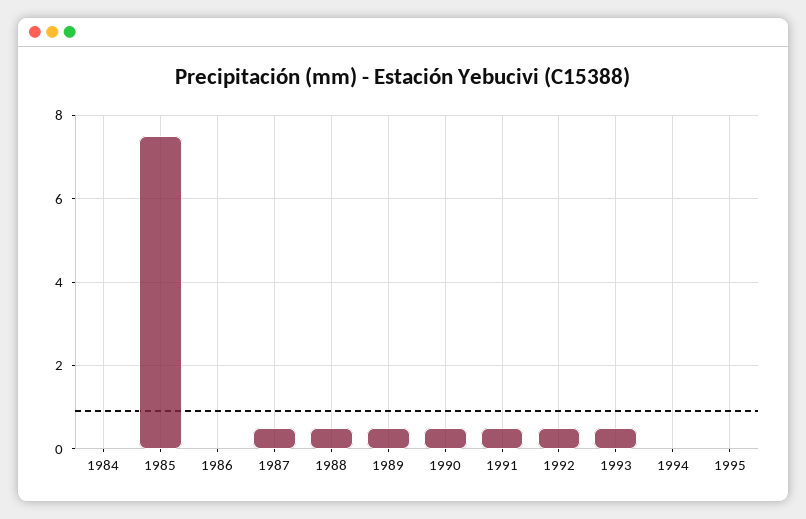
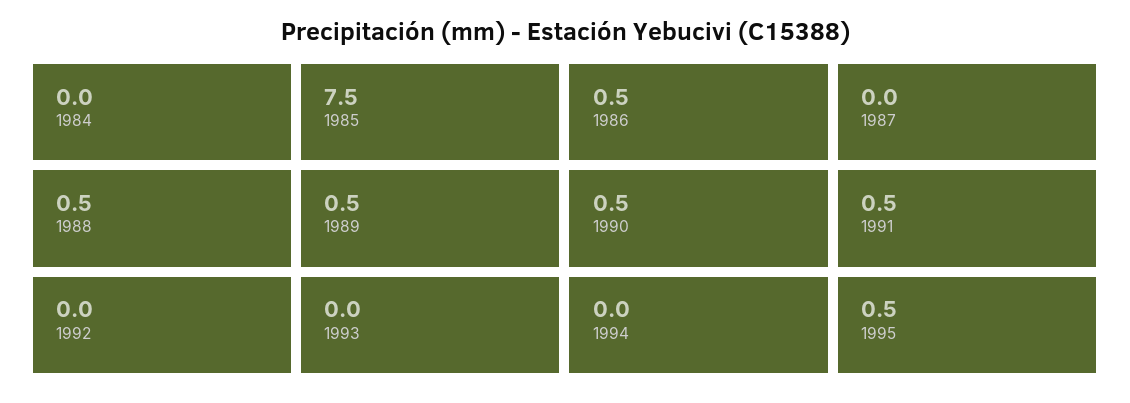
1986: 0 -> 0.5
1987: 0.5 -> 0
1992: 0.5 -> 0
1993: 0.5 -> 0
1995: 0 -> 0.5

